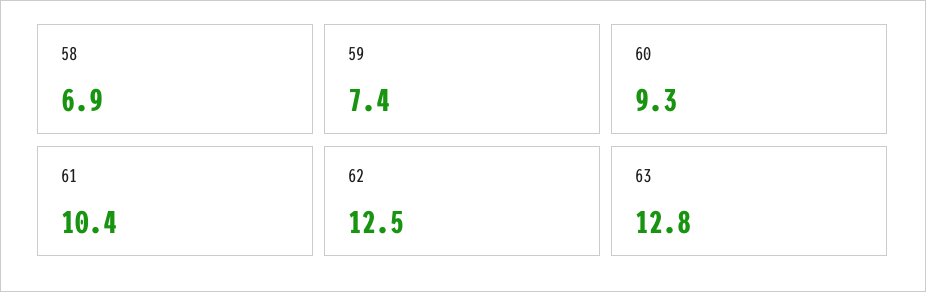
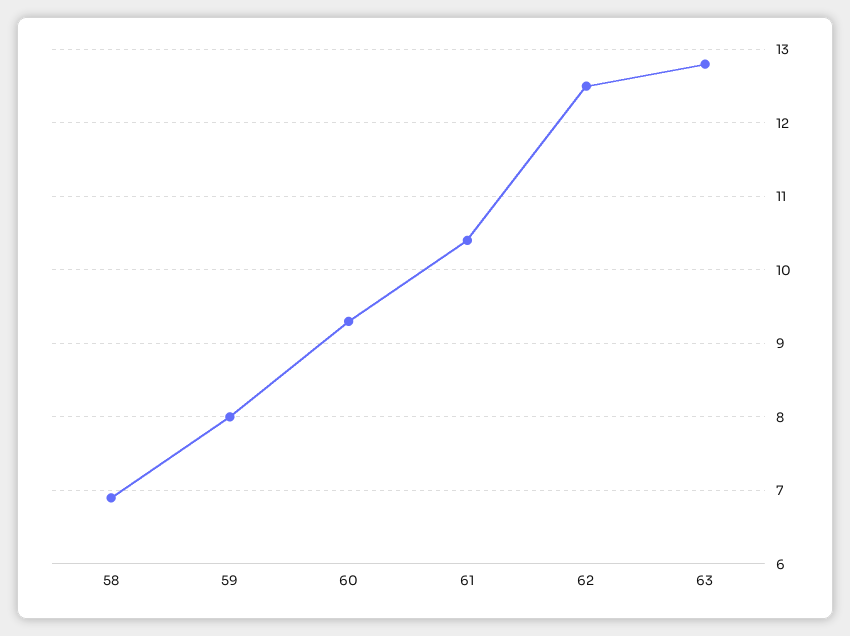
59: 7.4 -> 8

